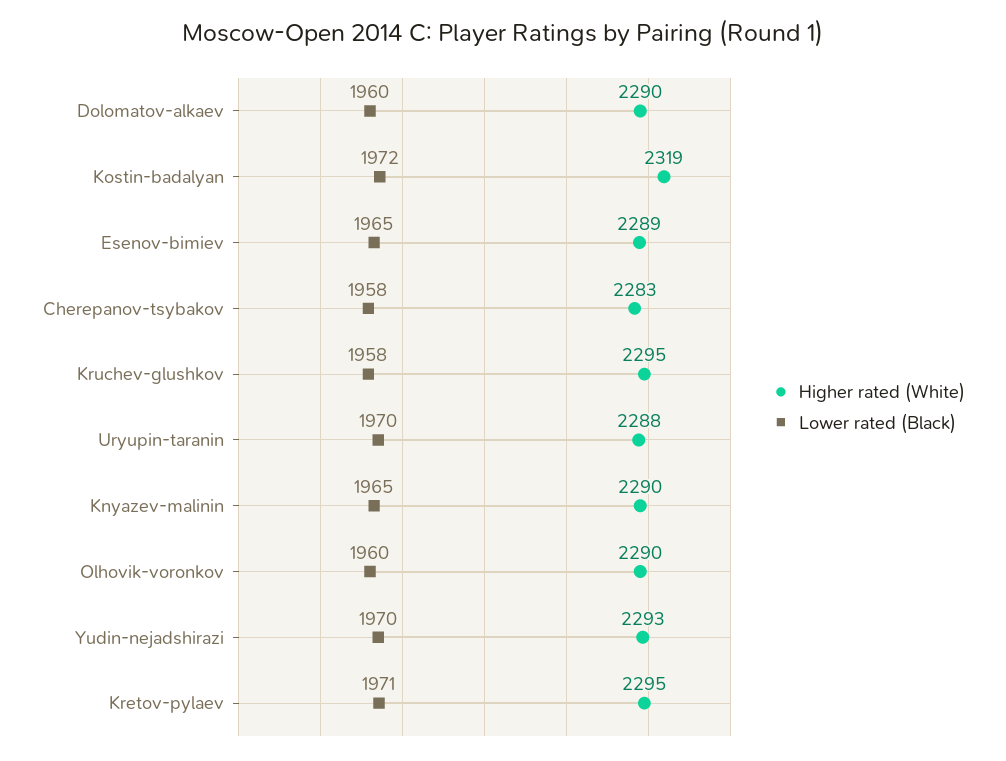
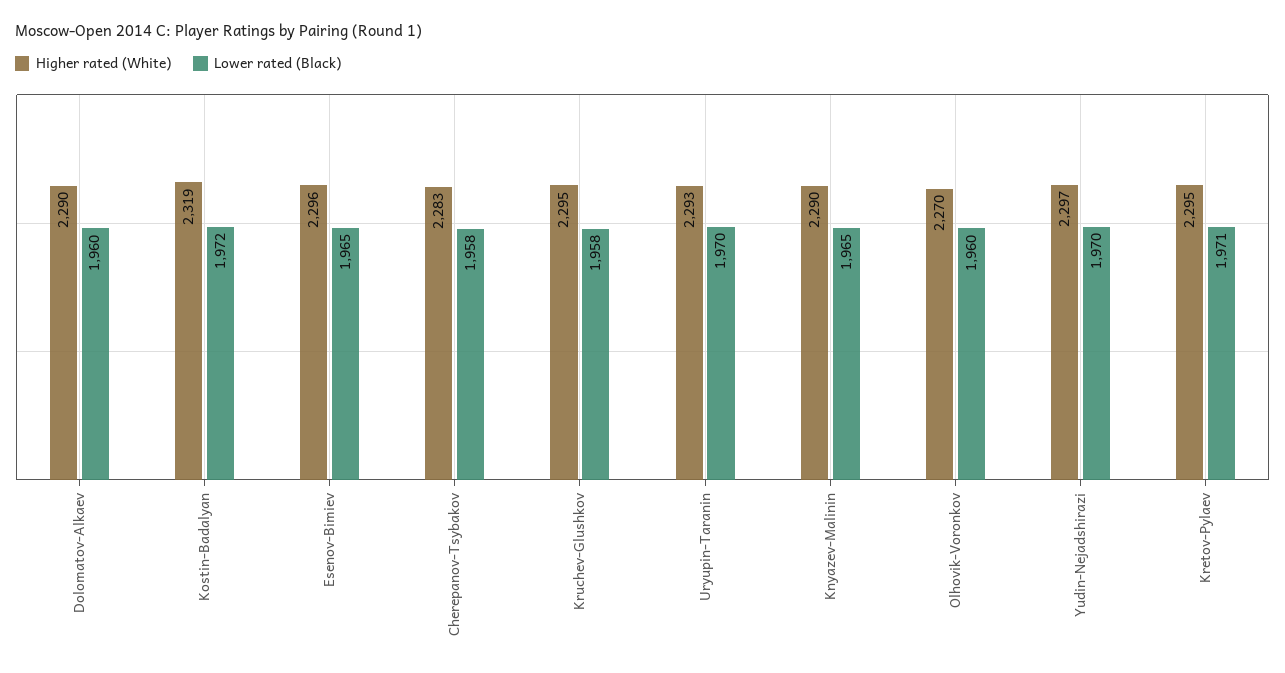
Higher rated (White), Esenov-bimiev: 2289 -> 2296
Higher rated (White), Uryupin-taranin: 2288 -> 2293
Higher rated (White), Olhovik-voronkov: 2290 -> 2270
Higher rated (White), Yudin-nejadshirazi: 2293 -> 2297

